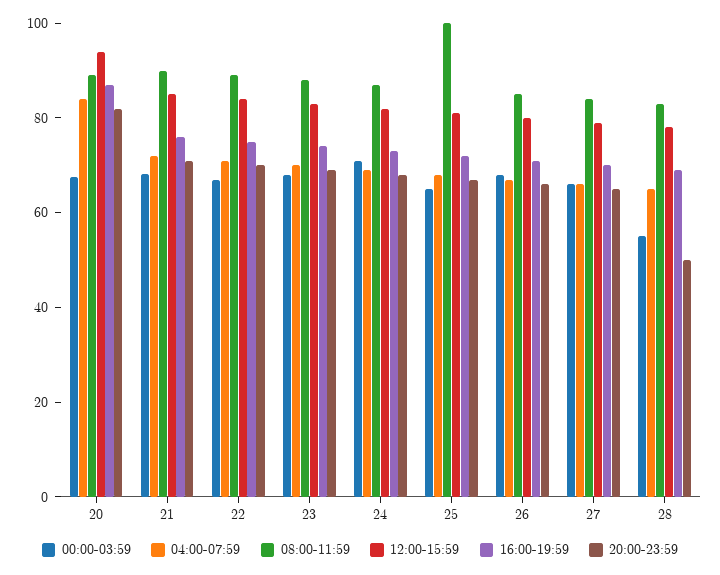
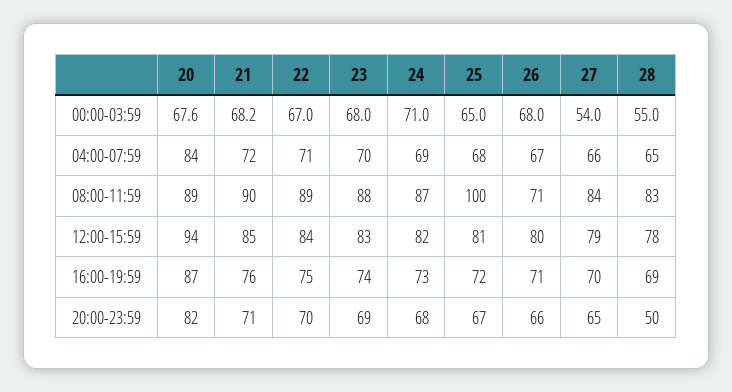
08:00-11:59, 26: 85 -> 71
00:00-03:59, 27: 65 -> 54

